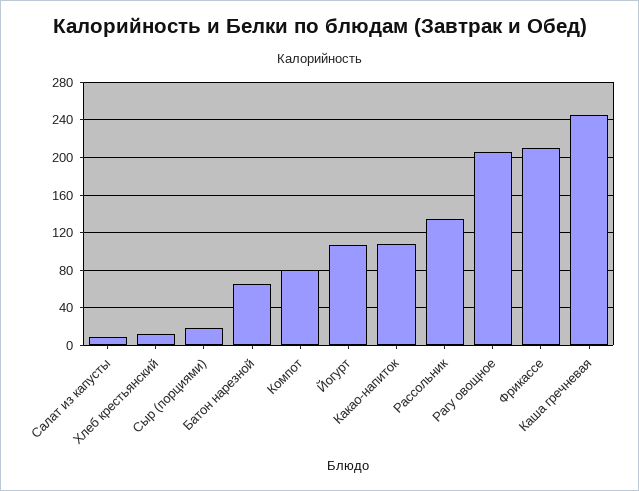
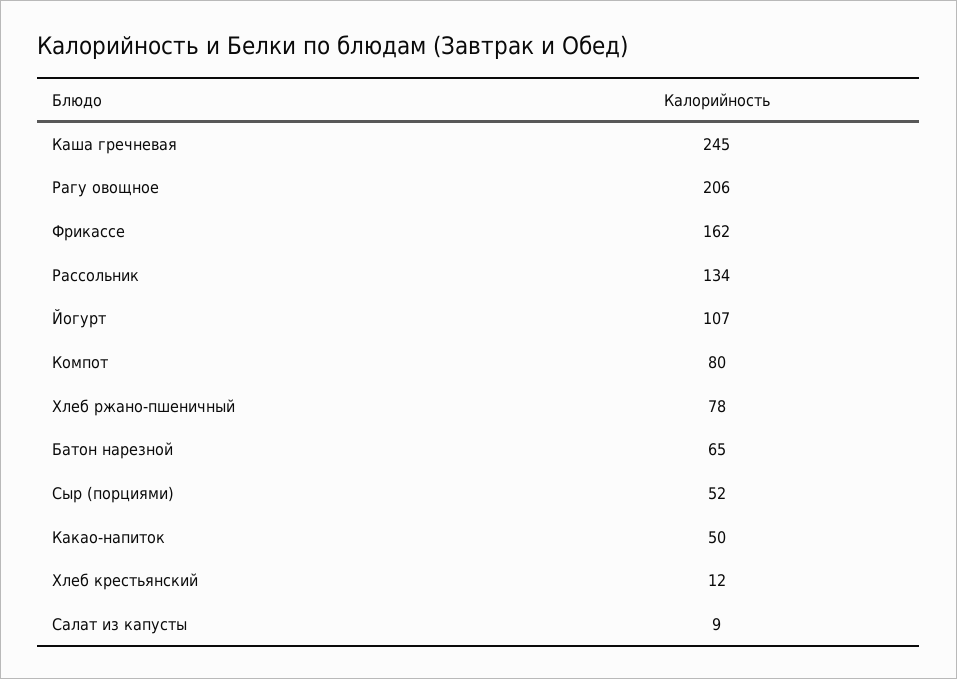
Сыр (порциями): 20 -> 52
Какао-напиток: 110 -> 50
Фрикассе: 210 -> 162
Хлеб ржано-пшеничный: none -> 78

